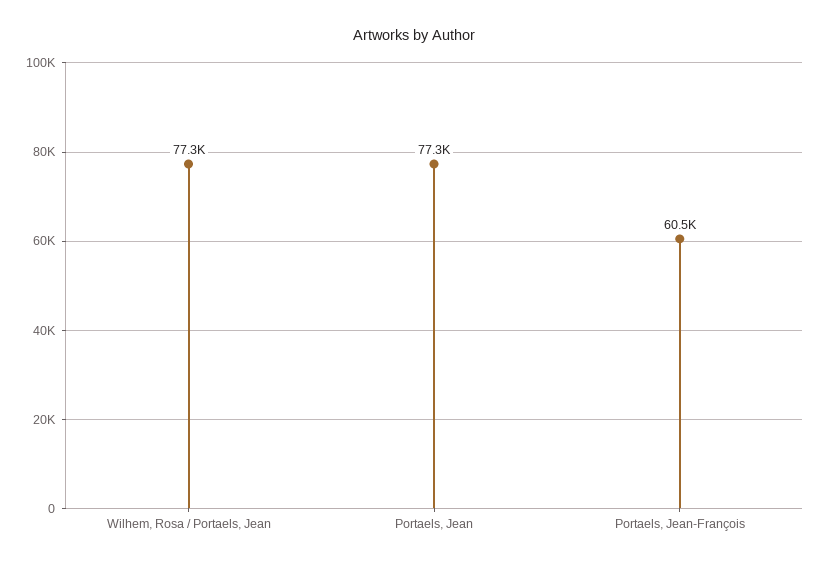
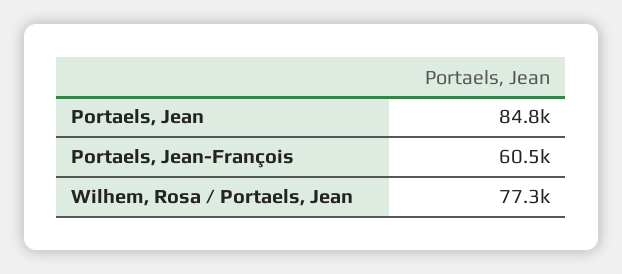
Portaels, Jean: 77300 -> 84800

